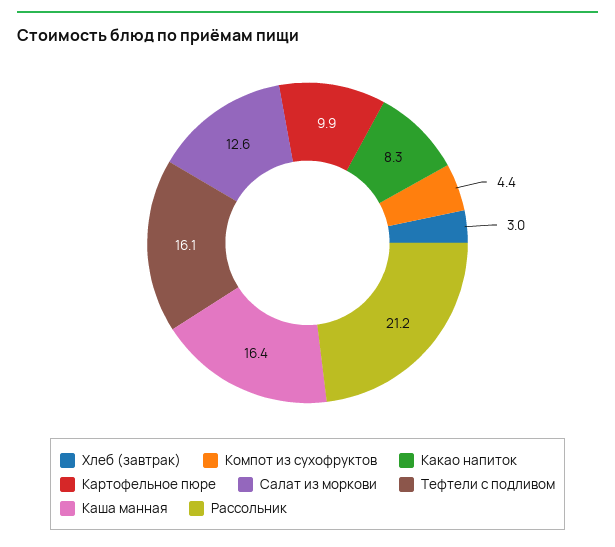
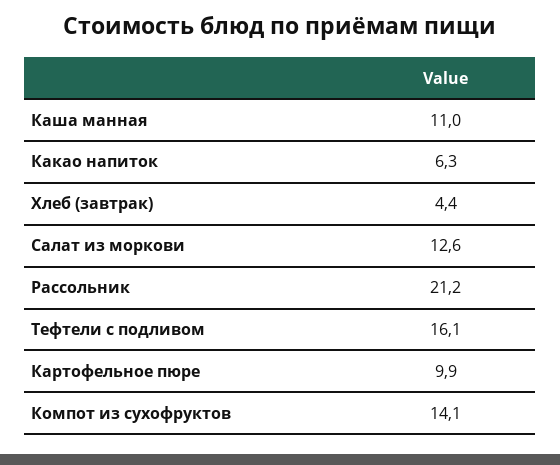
Хлеб (завтрак): 3 -> 4.4
Компот из сухофруктов: 4.4 -> 14.1
Какао напиток: 8.3 -> 6.3
Каша манная: 16.4 -> 11

